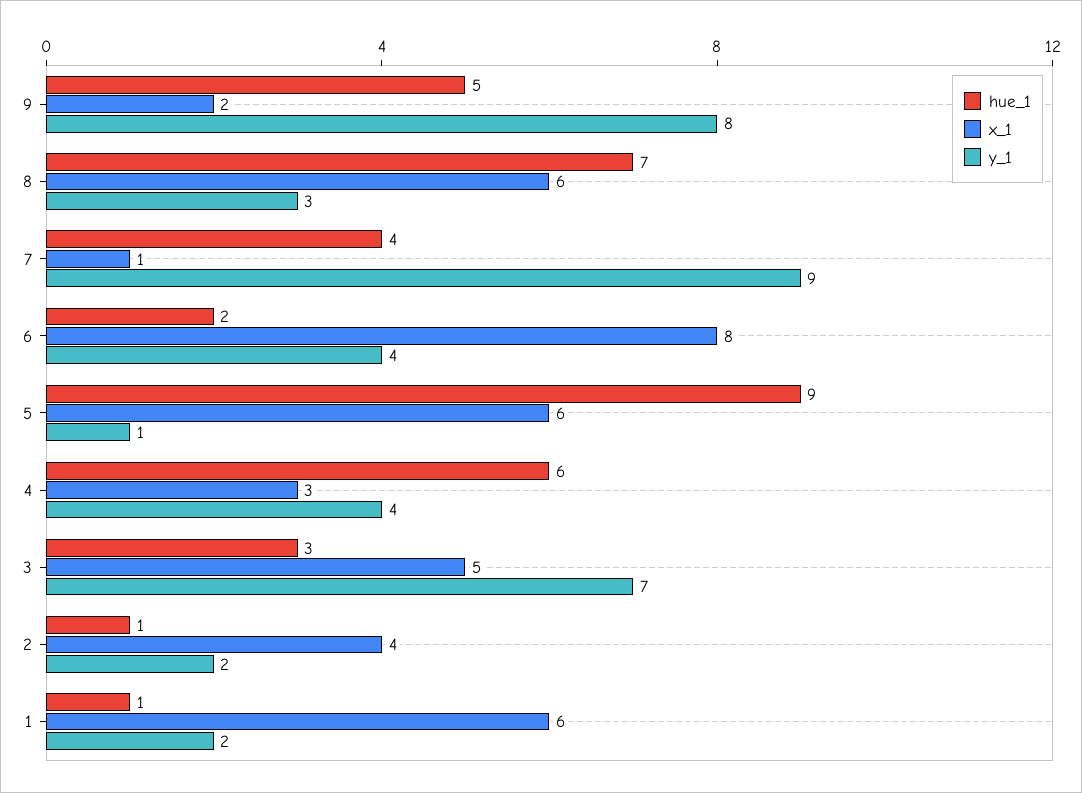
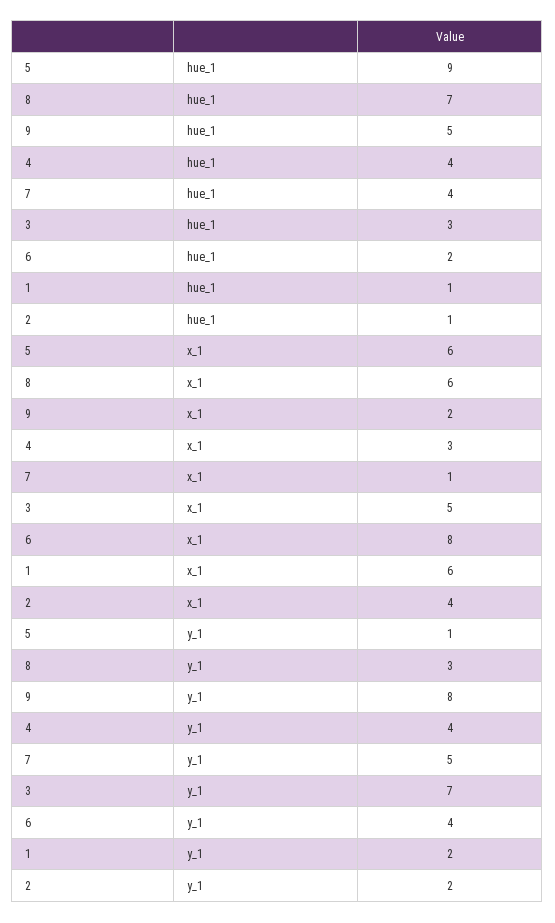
y_1, 7: 9 -> 5
hue_1, 4: 6 -> 4

